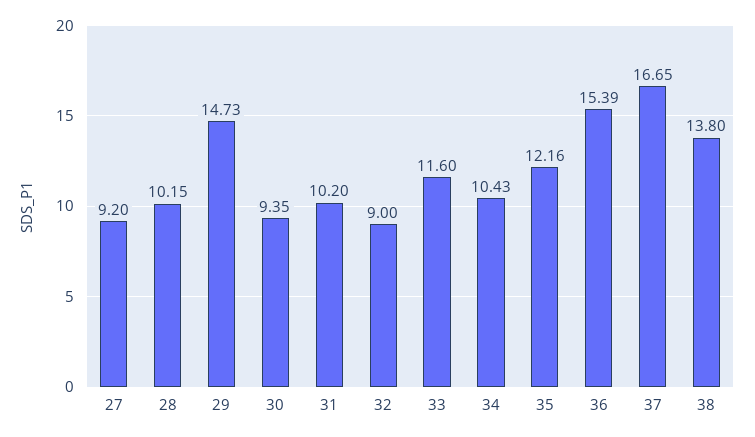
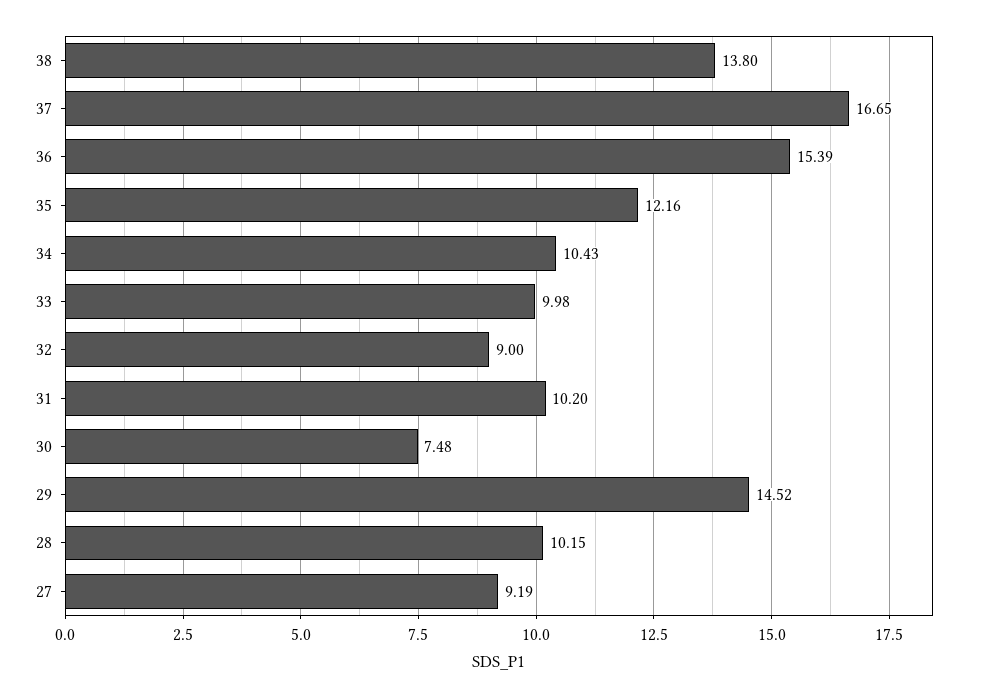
27: 9.2 -> 9.19
29: 14.73 -> 14.52
30: 9.35 -> 7.48
33: 11.6 -> 9.98

